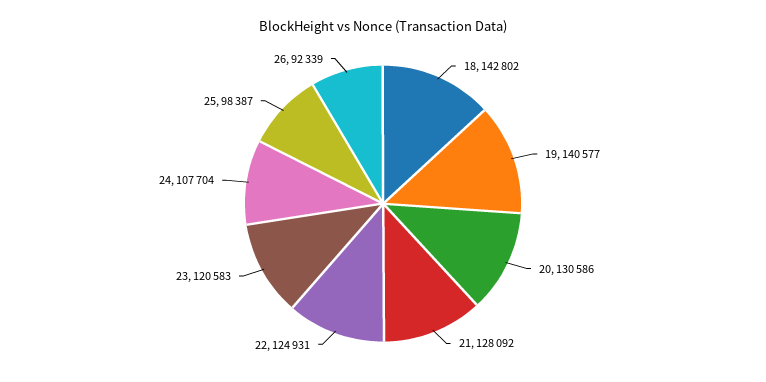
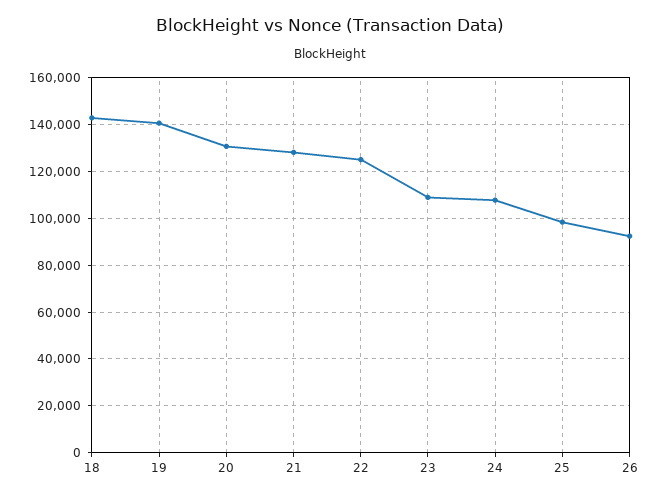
23: 120583 -> 110000

